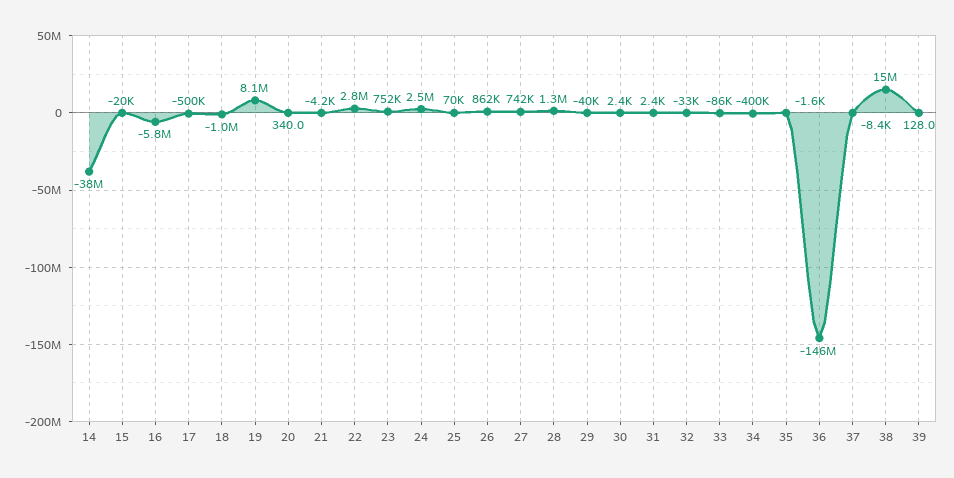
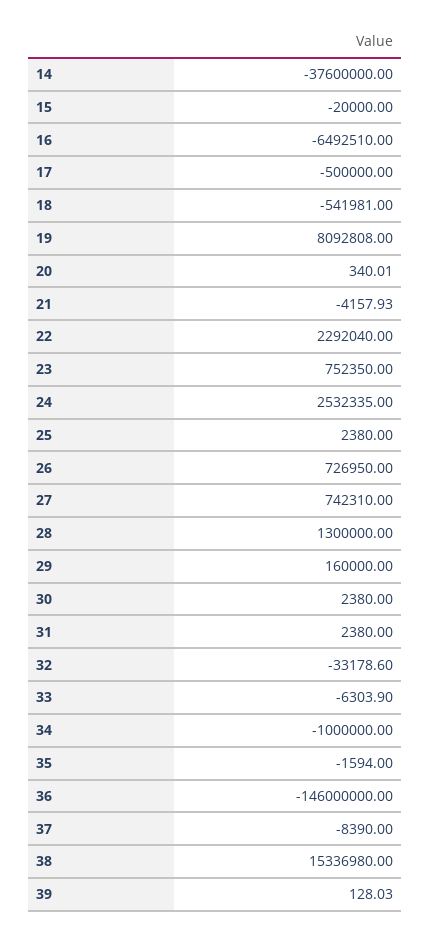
16: -5800000 -> -6492510
18: -1000000 -> -541981
22: 2800000 -> 2292040
25: 70000 -> 2380
26: 862000 -> 726950
29: -40000 -> 160000
33: -86000 -> -6303.9
34: -400000 -> -1000000

